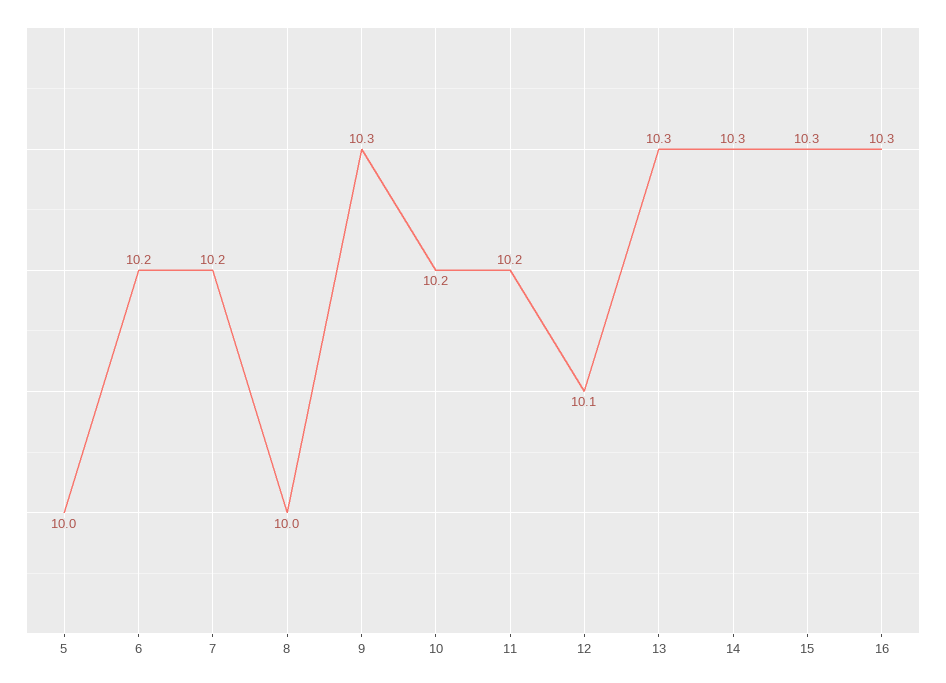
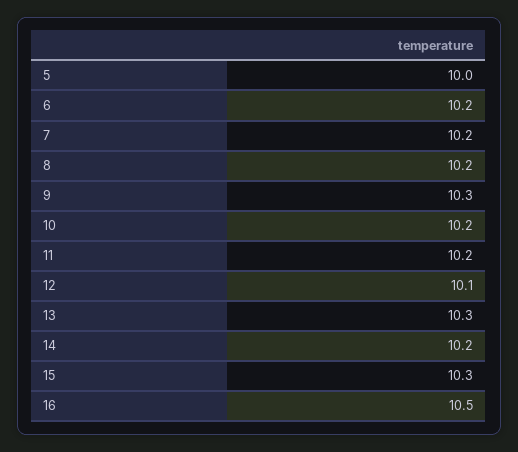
8: 10 -> 10.2
14: 10.3 -> 10.2
16: 10.3 -> 10.5

